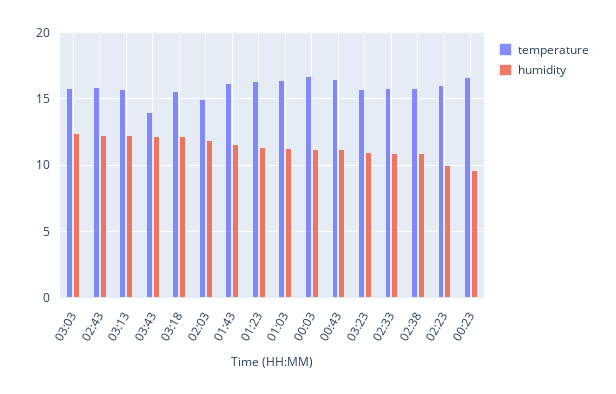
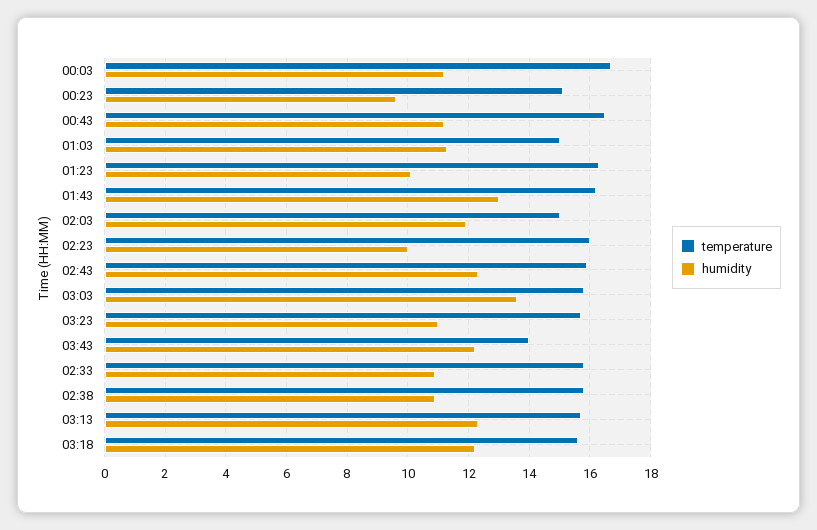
humidity, 03:03: 12.5 -> 13.5
humidity, 01:43: 11.5 -> 13
humidity, 01:23: 11.5 -> 10
temperature, 01:03: 16.5 -> 15
temperature, 00:23: 16.5 -> 15

